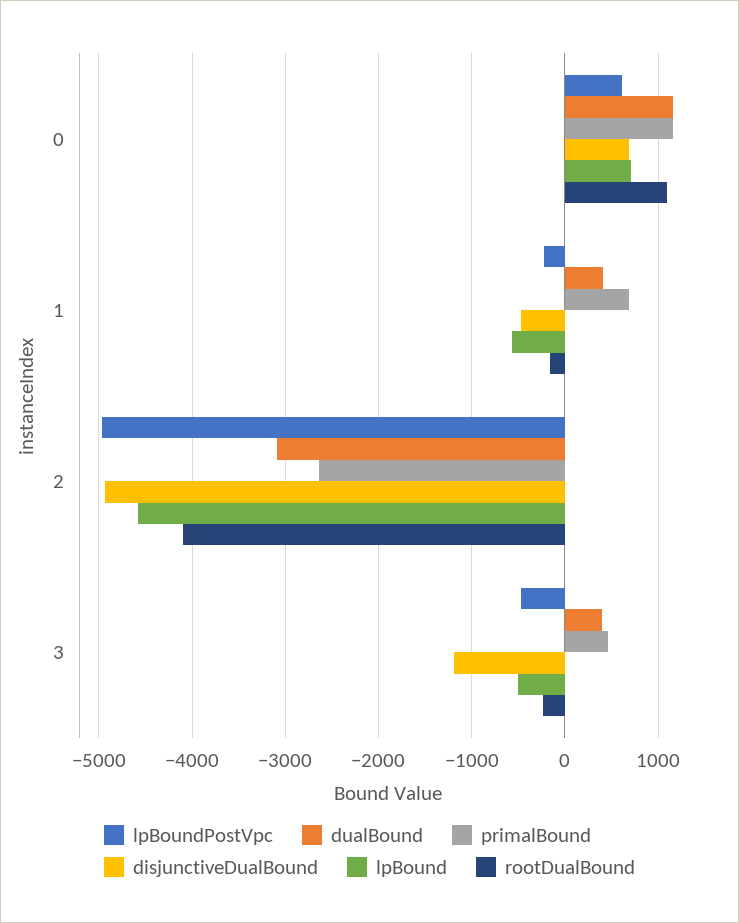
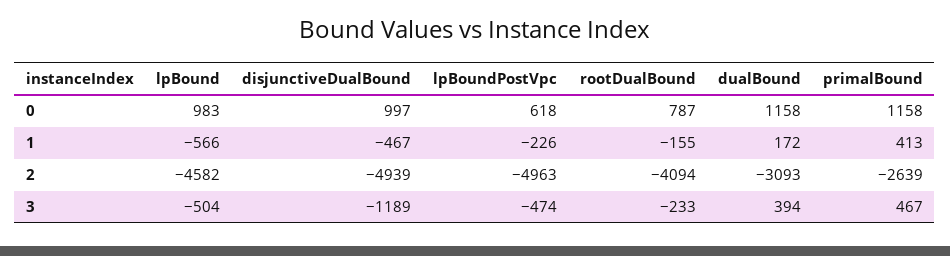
disjunctiveDualBound, 0: 700 -> 997
lpBound, 0: 700 -> 983
rootDualBound, 0: 1100 -> 787
dualBound, 1: 400 -> 172
primalBound, 1: 700 -> 413

